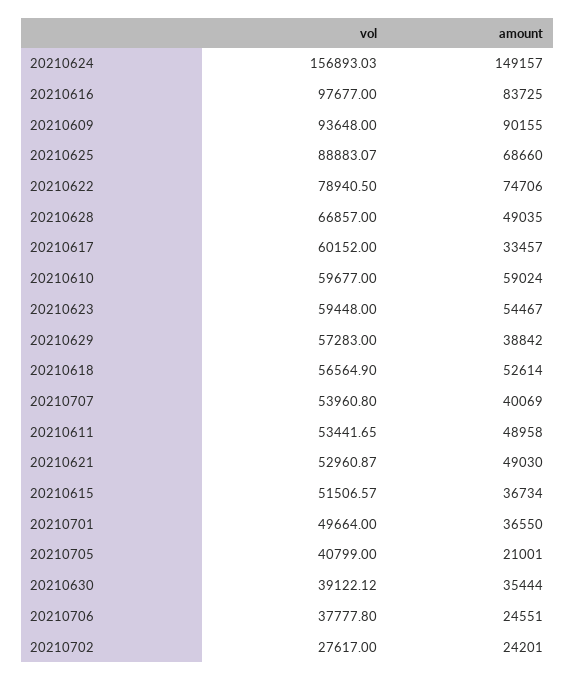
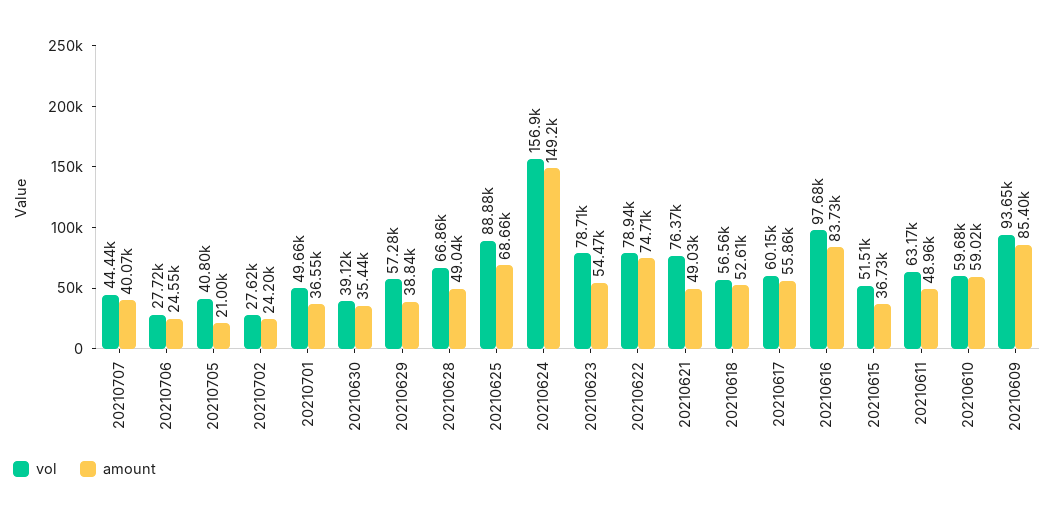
amount, 20210609: 90155 -> 85400
amount, 20210617: 33457 -> 55860
vol, 20210623: 59448 -> 78710
vol, 20210707: 53960.8 -> 44440
vol, 20210611: 53441.65 -> 63170
vol, 20210621: 52960.87 -> 76370
vol, 20210706: 37777.8 -> 27720

